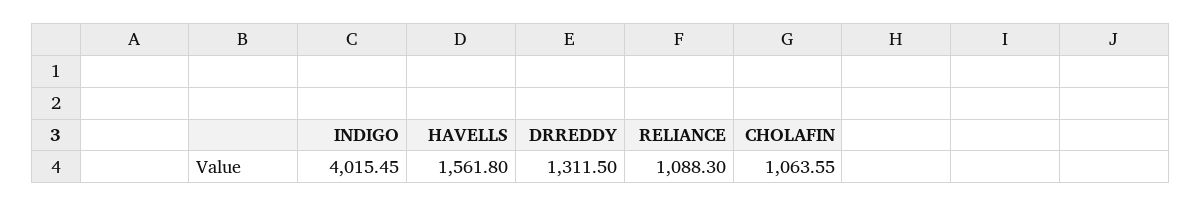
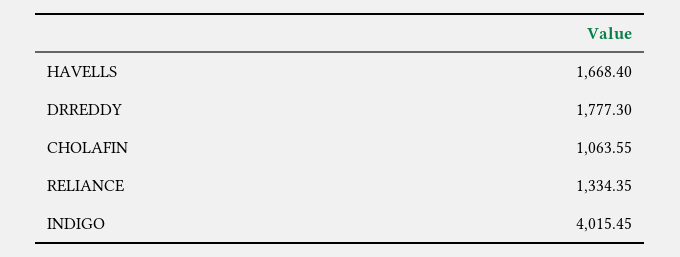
HAVELLS: 1561.8 -> 1668.4
DRREDDY: 1311.5 -> 1777.3
RELIANCE: 1088.3 -> 1334.35

